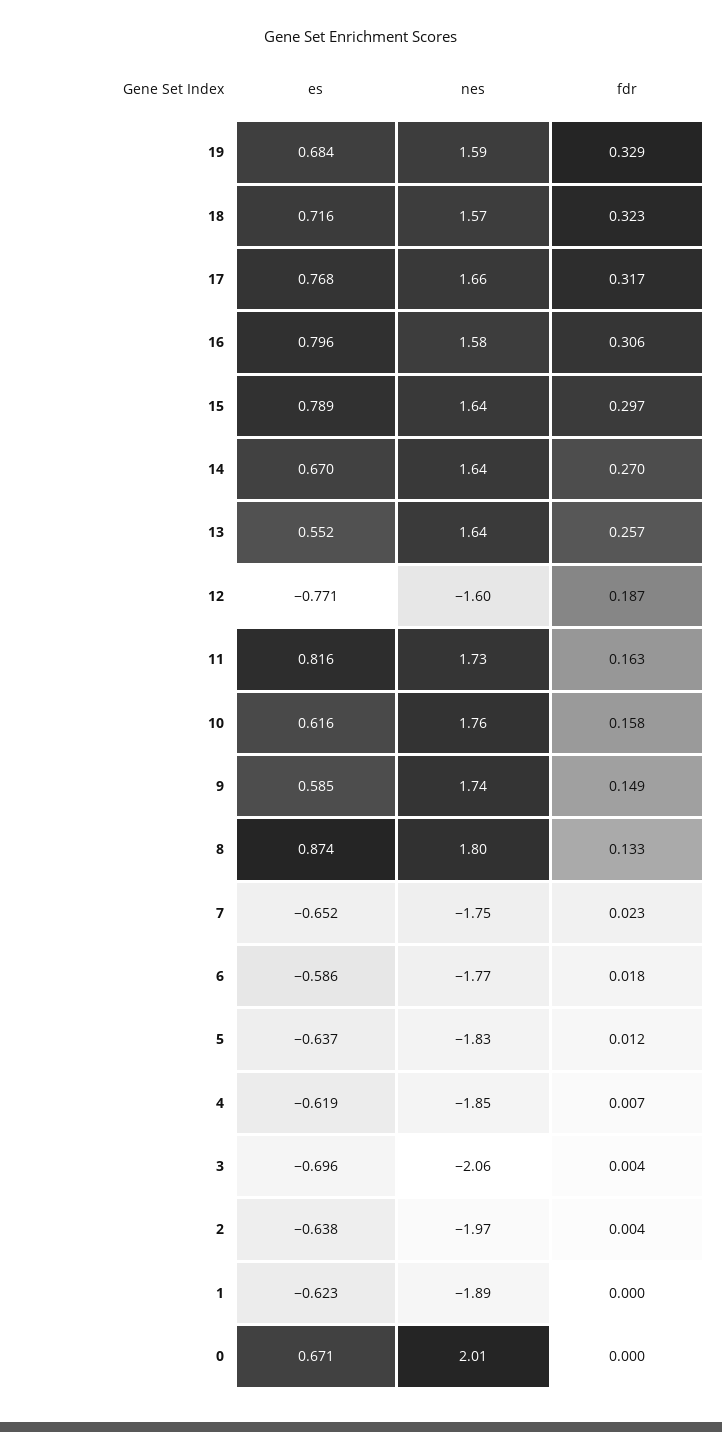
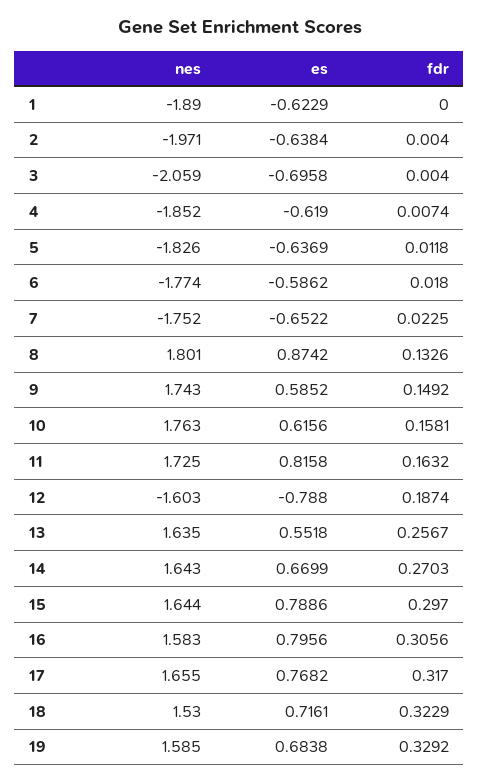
nes, 18: 1.57 -> 1.53
es, 12: -0.771 -> -0.788
es, 0: 0.671 -> none
nes, 0: 2.01 -> none
fdr, 0: 0 -> none

